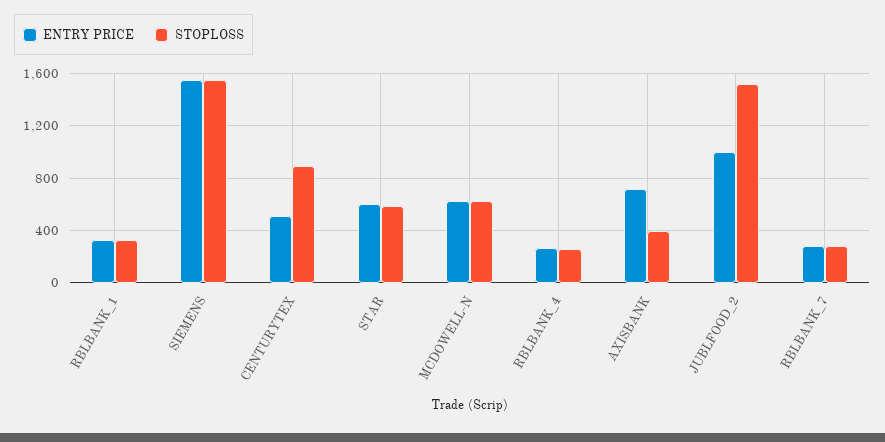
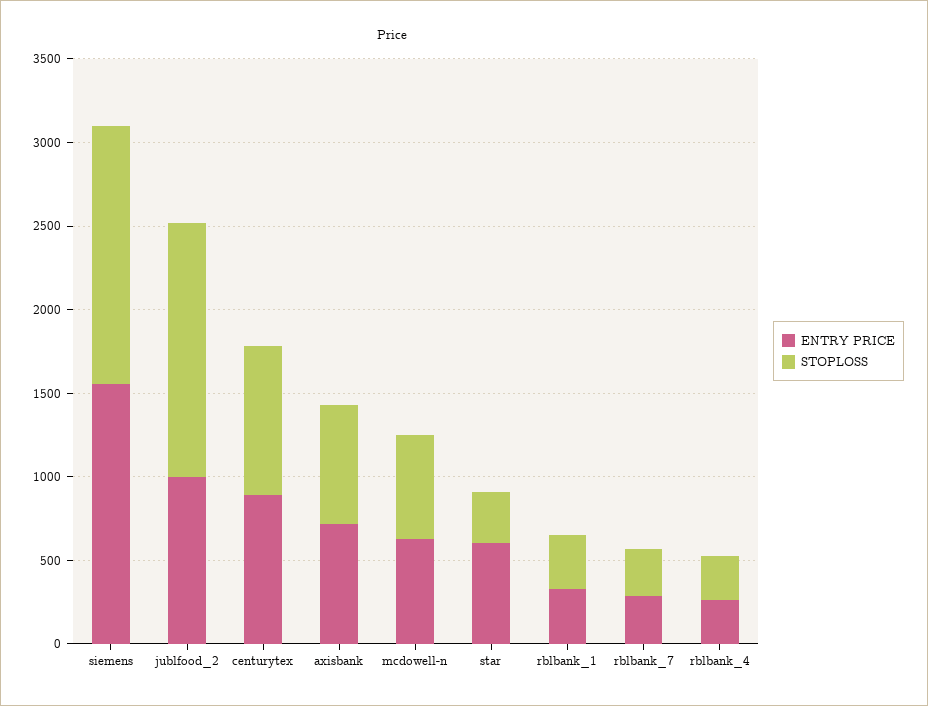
ENTRY PRICE, CENTURYTEX: 500 -> 900
STOPLOSS, STAR: 600 -> 300
STOPLOSS, AXISBANK: 400 -> 700

